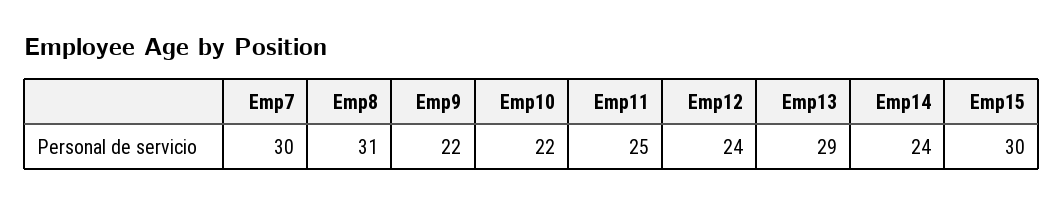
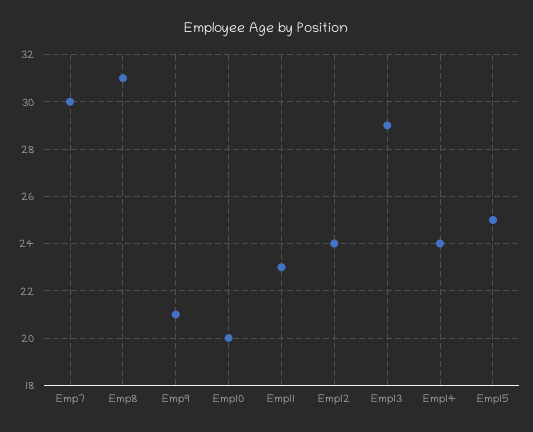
Emp9: 22 -> 21
Emp10: 22 -> 20
Emp11: 25 -> 23
Emp15: 30 -> 25

